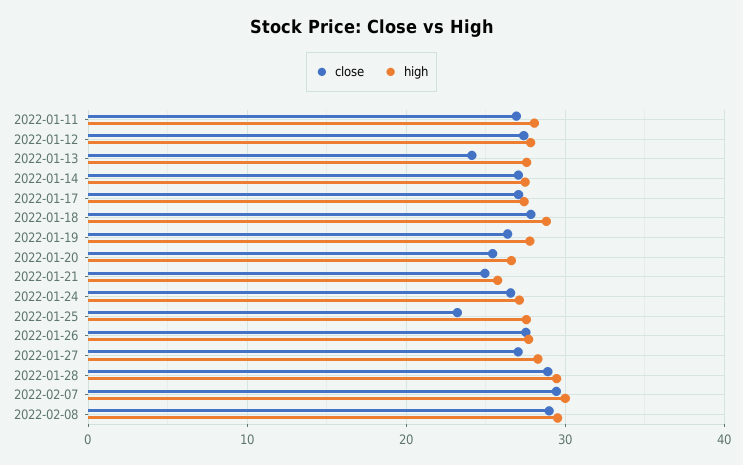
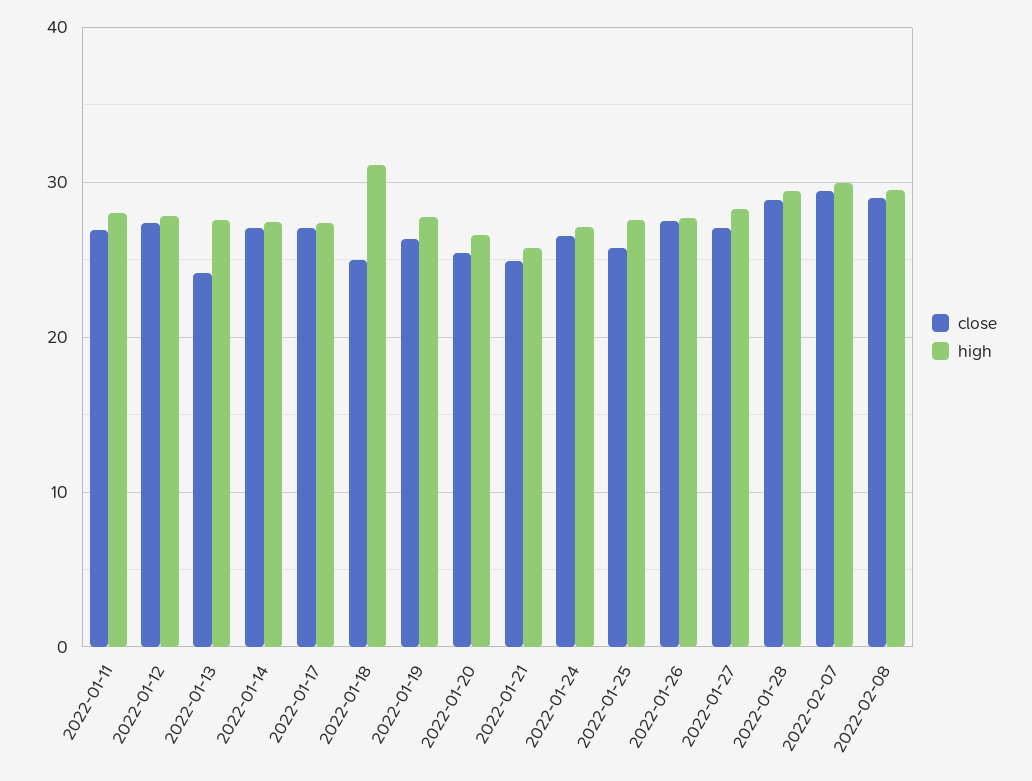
close, 2022-01-18: 28 -> 25
high, 2022-01-18: 29 -> 31
close, 2022-01-25: 23 -> 26

